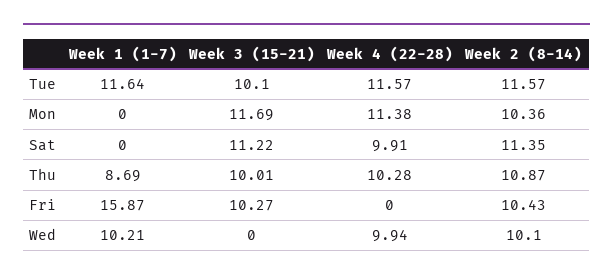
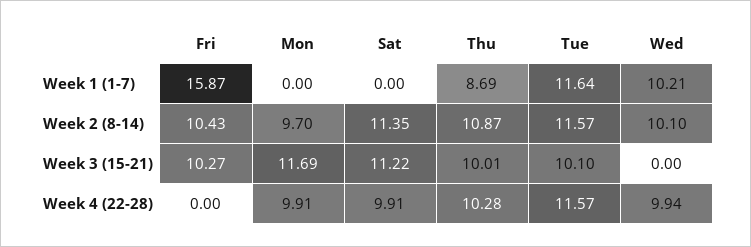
Week 4 (22-28), Mon: 11.38 -> 9.91
Week 2 (8-14), Mon: 10.36 -> 9.7

